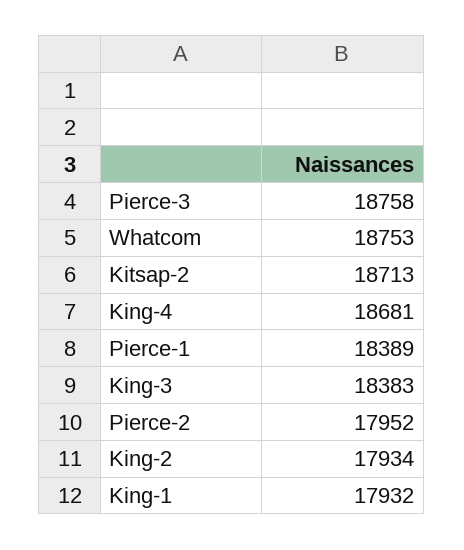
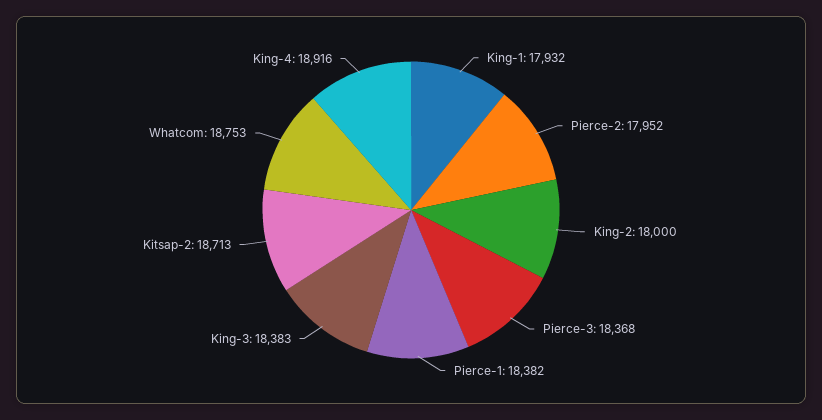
Pierce-3: 18758 -> 18368
King-4: 18681 -> 18916
Pierce-1: 18389 -> 18382
King-2: 17934 -> 18000

